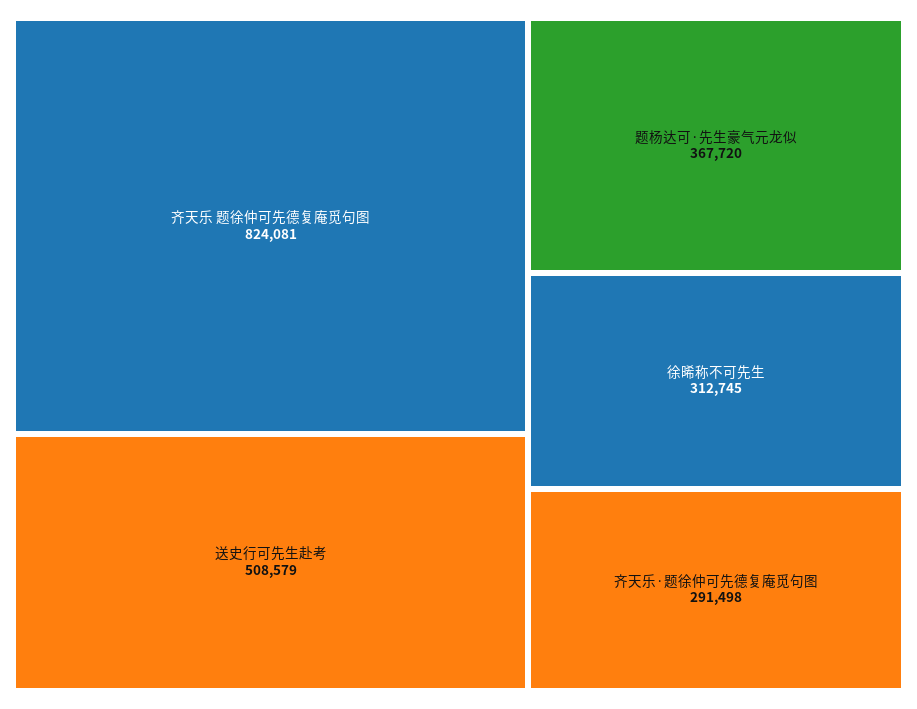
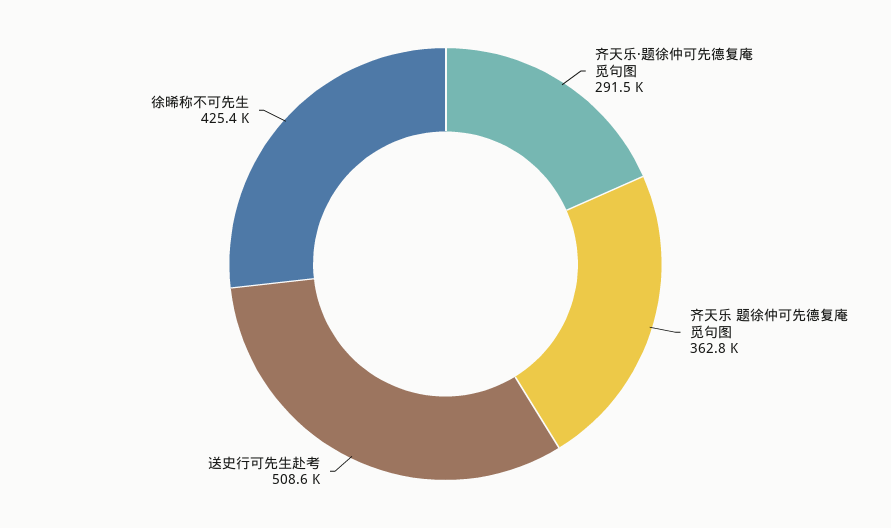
齐天乐 题徐仲可先德复庵觅句图: 824081 -> 362800
题杨达可·先生豪气元龙似: 367720 -> none
徐晞称不可先生: 312745 -> 425400

